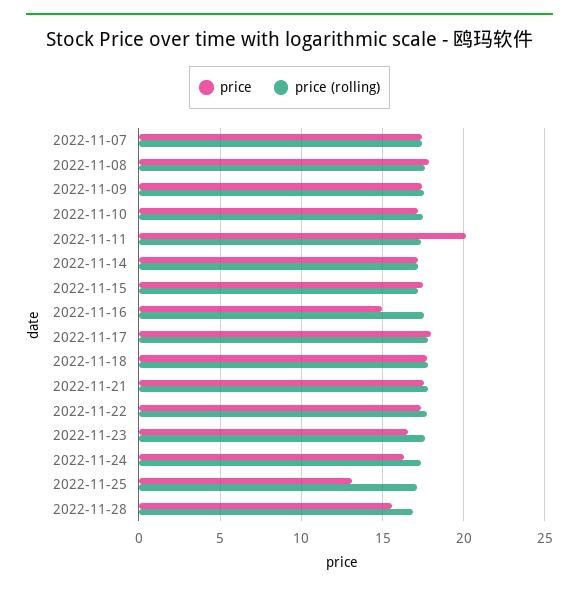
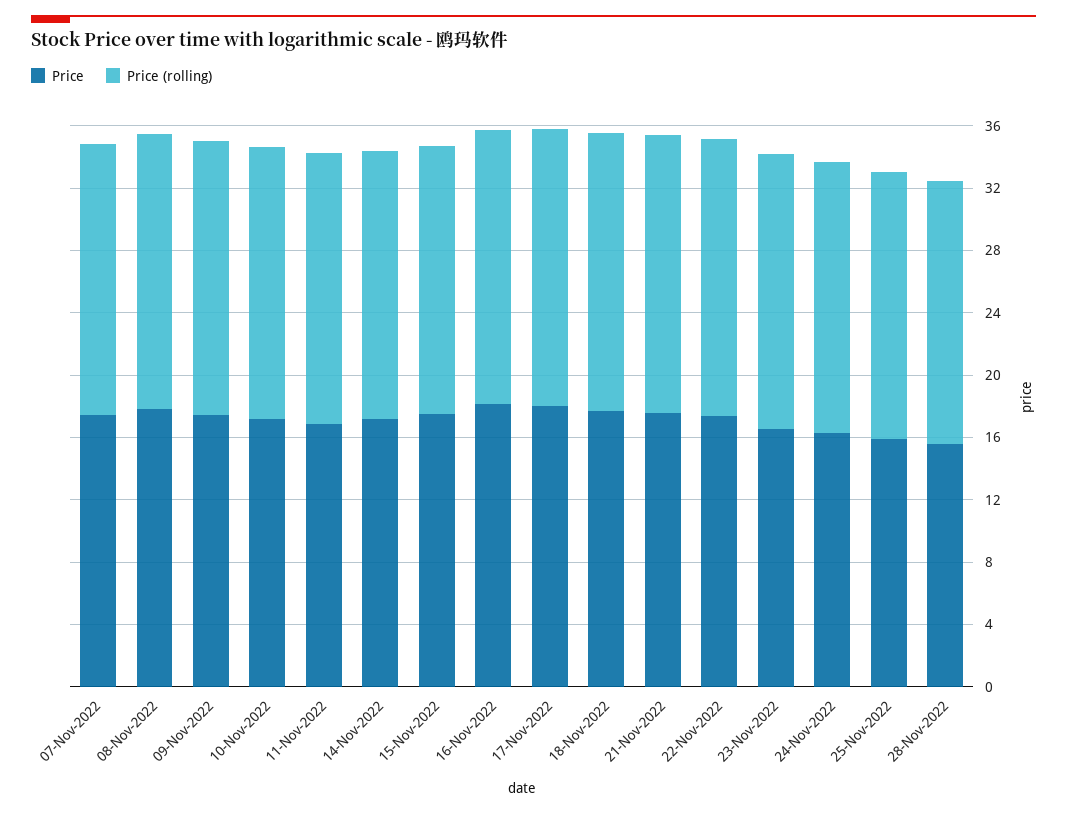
price, 2022-11-11: 20 -> 17
price, 2022-11-16: 15 -> 18
price, 2022-11-25: 13 -> 16

